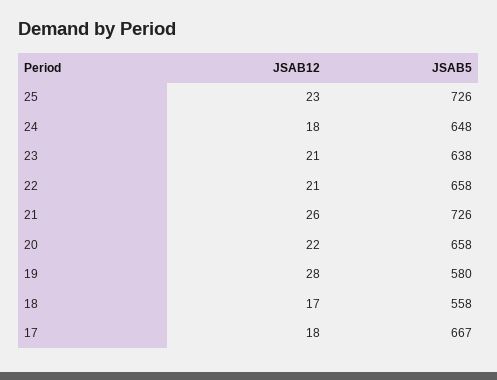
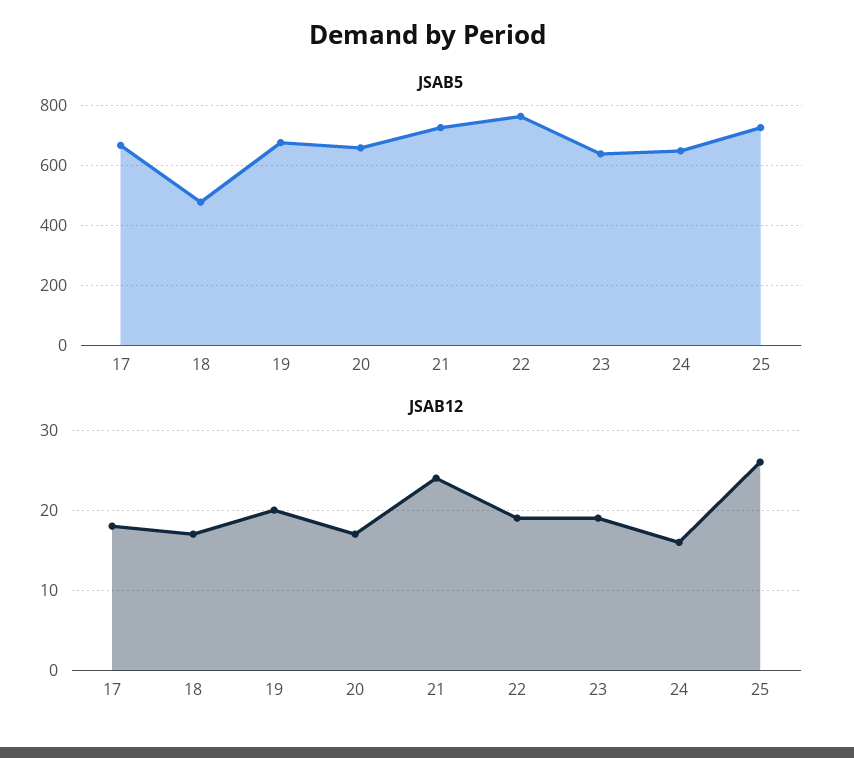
JSAB12, 25: 23 -> 26
JSAB12, 24: 18 -> 16
JSAB12, 23: 21 -> 19
JSAB12, 22: 21 -> 19
JSAB5, 22: 658 -> 760
JSAB12, 21: 26 -> 24
JSAB12, 20: 22 -> 17
JSAB12, 19: 28 -> 20
JSAB5, 19: 580 -> 680
JSAB5, 18: 558 -> 480

